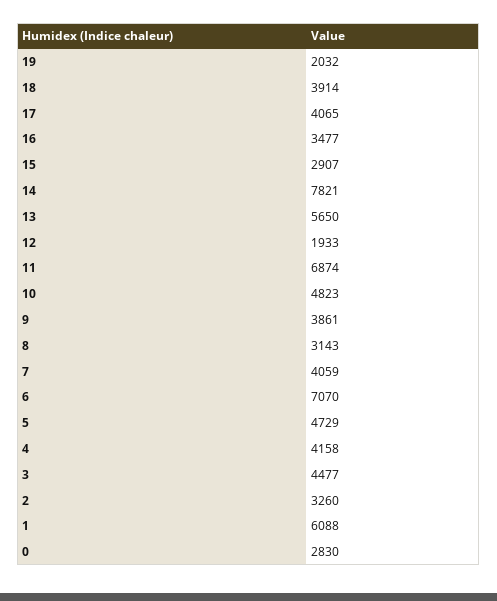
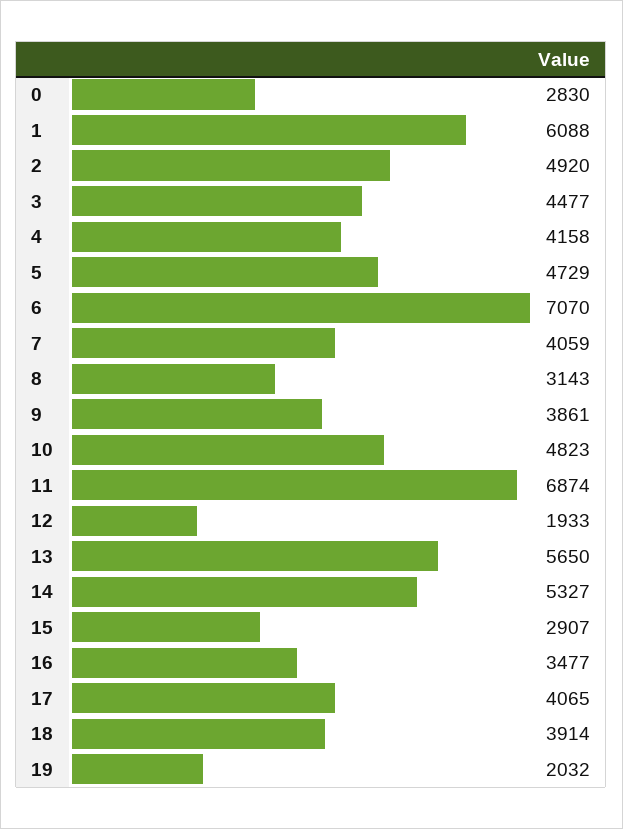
14: 7821 -> 5327
2: 3260 -> 4920

